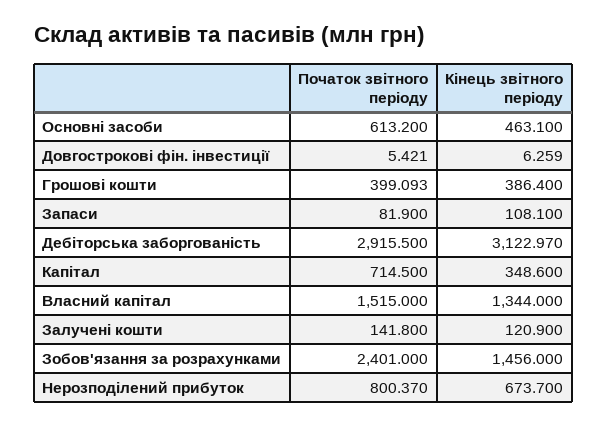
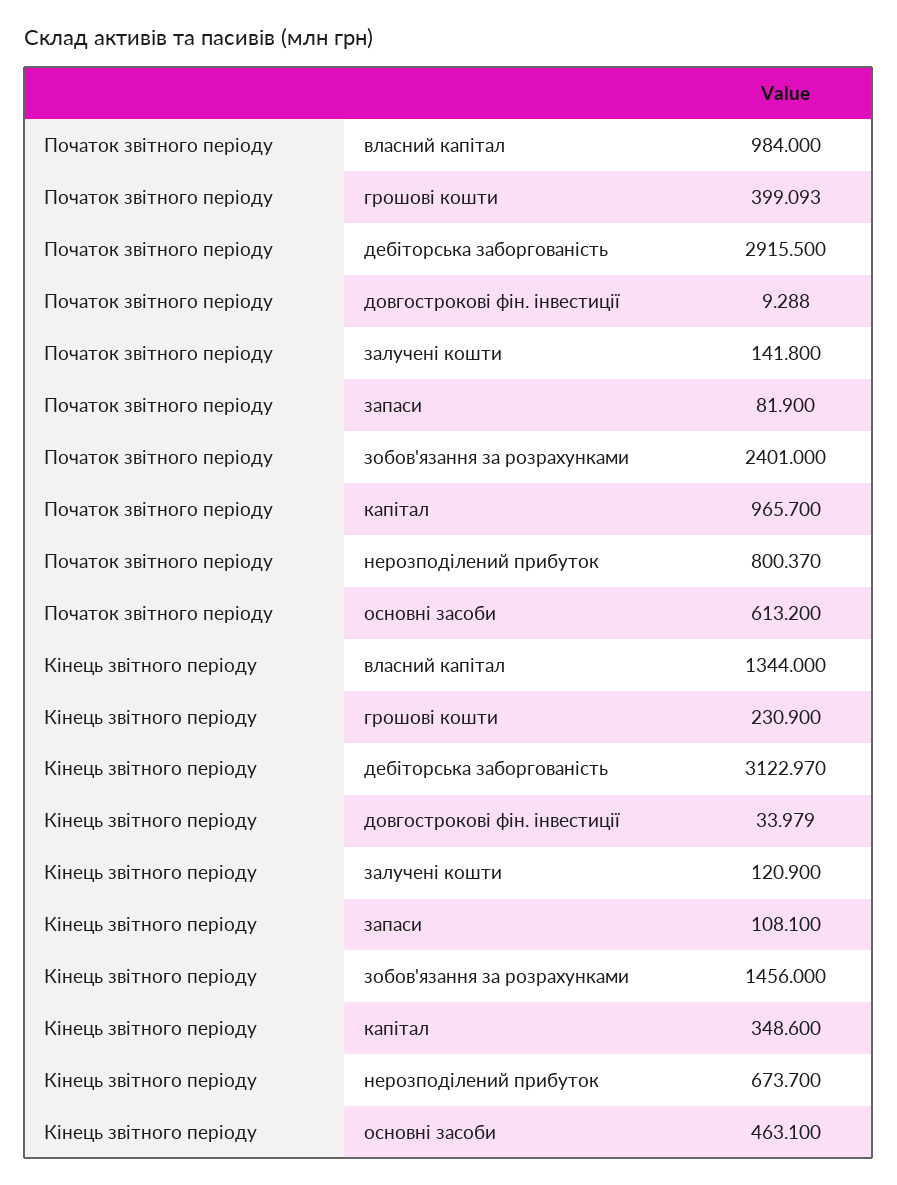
Початок звітного періоду, Довгострокові фін. інвестиції: 5.421 -> 9.288
Кінець звітного періоду, Довгострокові фін. інвестиції: 6.259 -> 33.979
Кінець звітного періоду, Грошові кошти: 386.4 -> 230.9
Початок звітного періоду, Капітал: 714.5 -> 965.7
Початок звітного періоду, Власний капітал: 1515 -> 984

